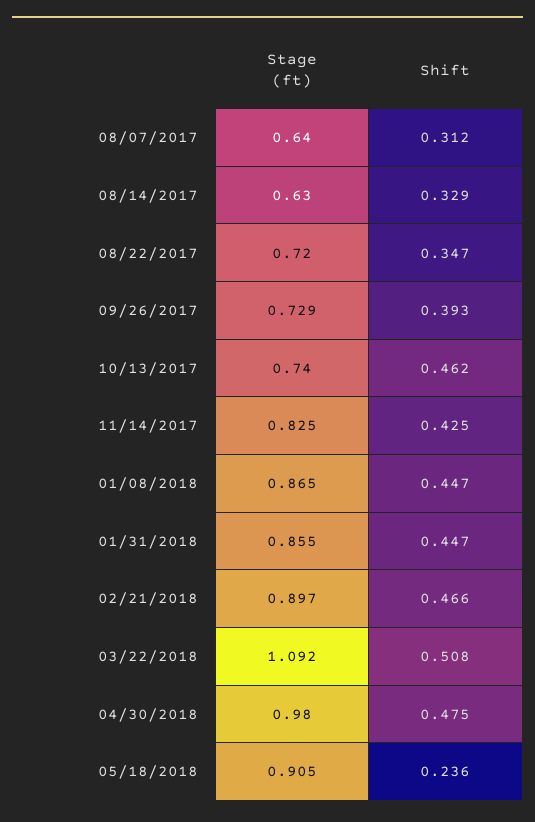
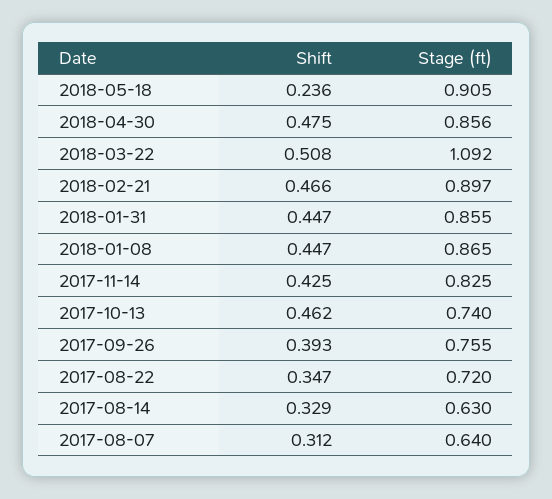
Stage (ft), 09/26/2017: 0.729 -> 0.755
Stage (ft), 04/30/2018: 0.98 -> 0.856

